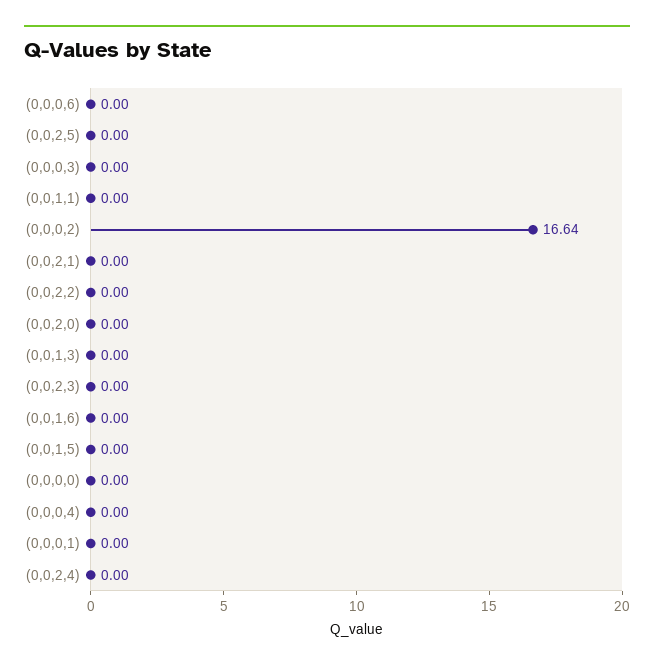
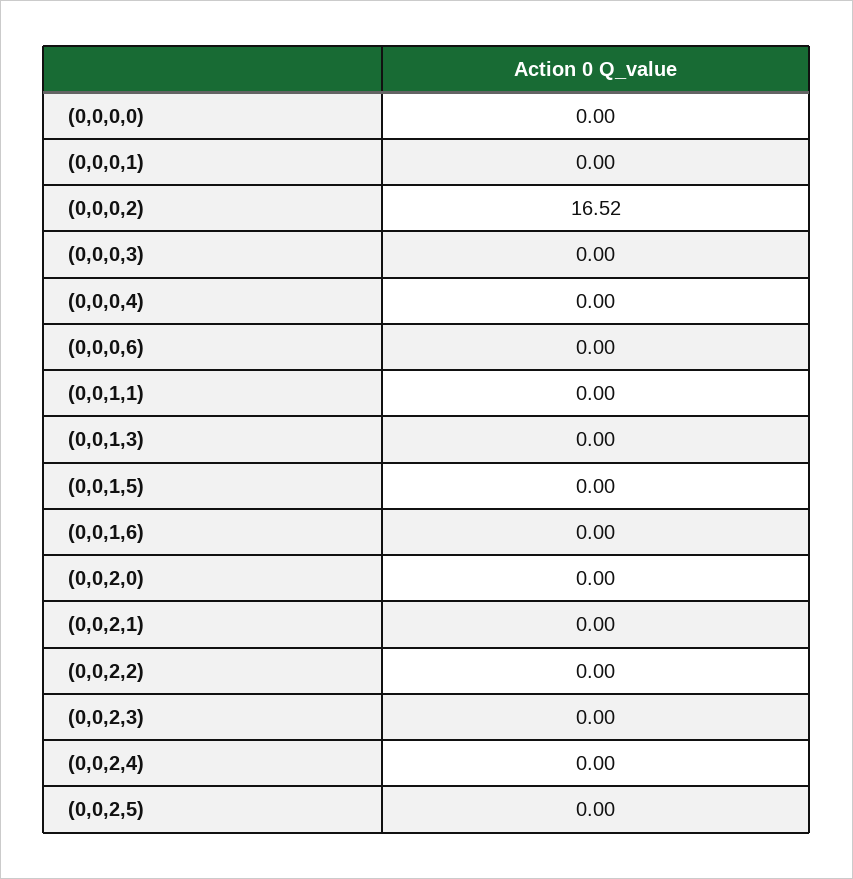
(0,0,0,2): 16.64 -> 16.52

